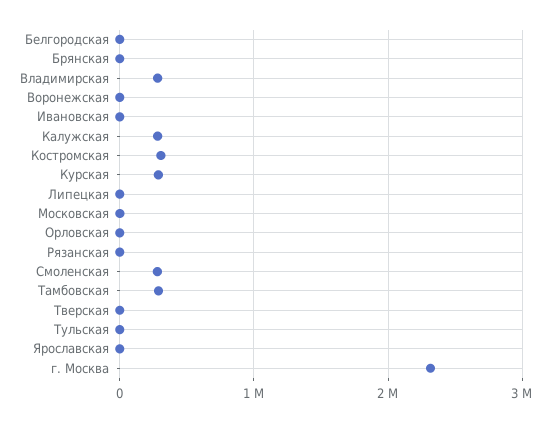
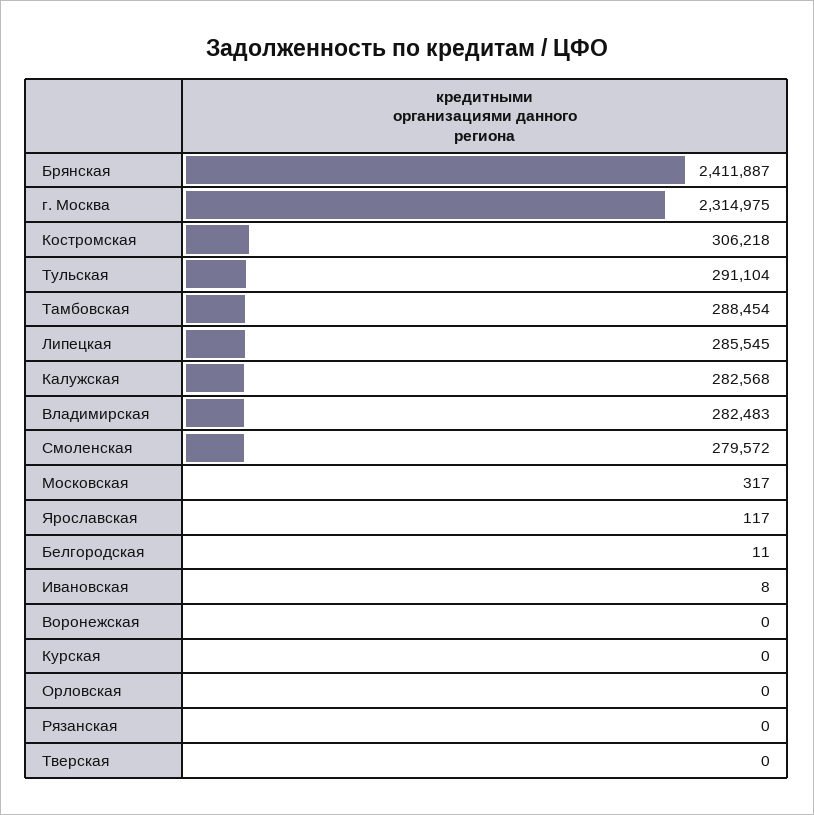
Брянская: 0 -> 2411887
Курская: 300000 -> 0
Липецкая: 0 -> 285545
Тульская: 0 -> 291104

